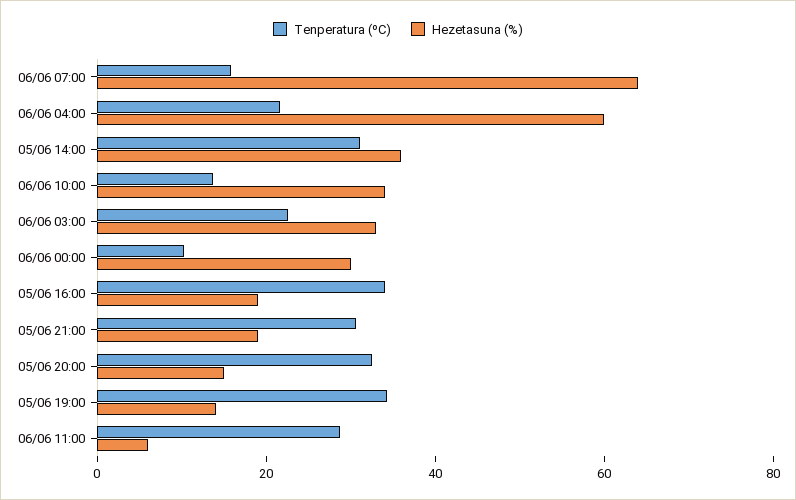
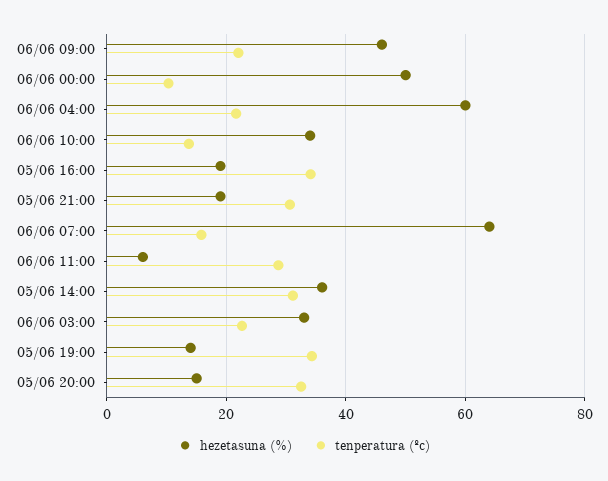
Hezetasuna (%), 06/06 00:00: 30 -> 50
Hezetasuna (%), 06/06 09:00: none -> 46
Tenperatura (ºC), 06/06 09:00: none -> 22

